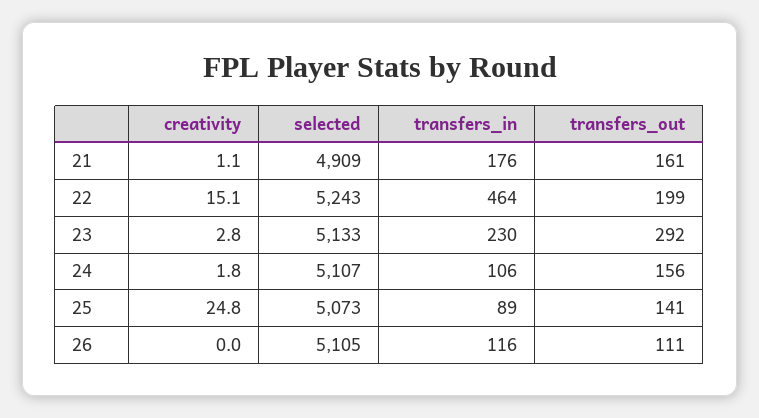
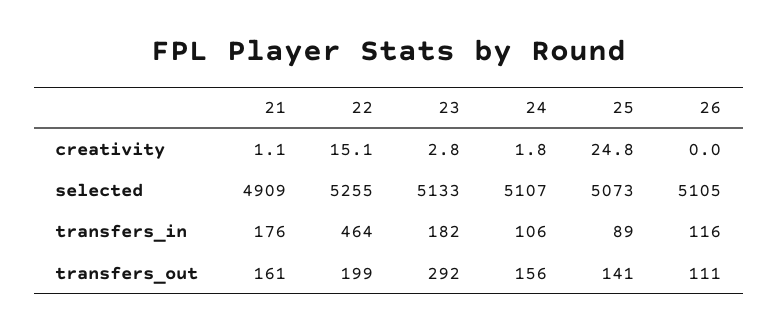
selected, 22: 5243 -> 5255
transfers_in, 23: 230 -> 182

